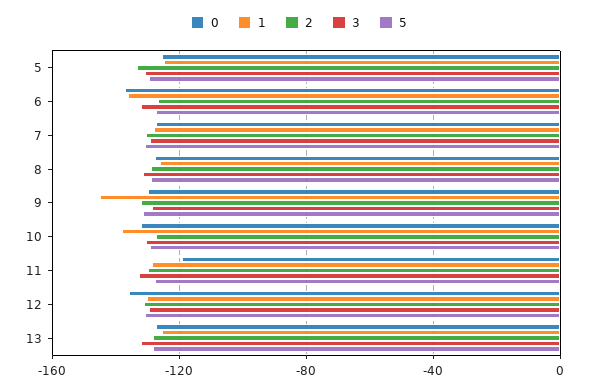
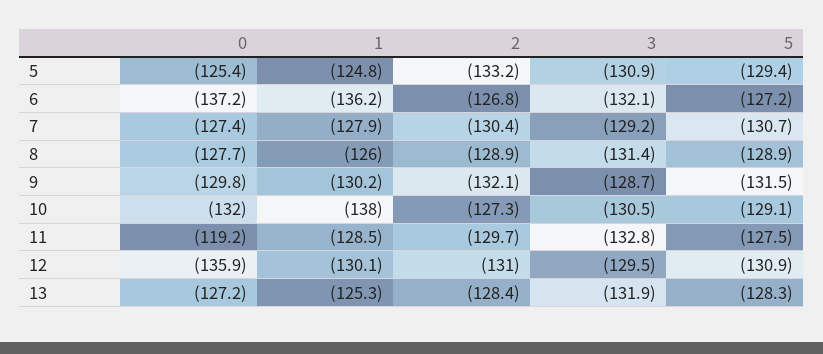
1, 9: -145 -> -130.2

